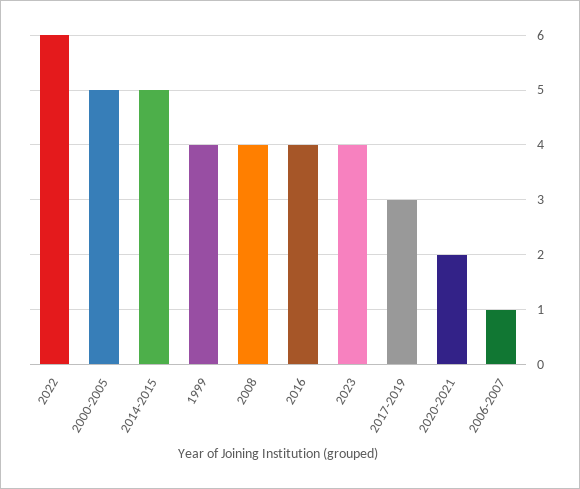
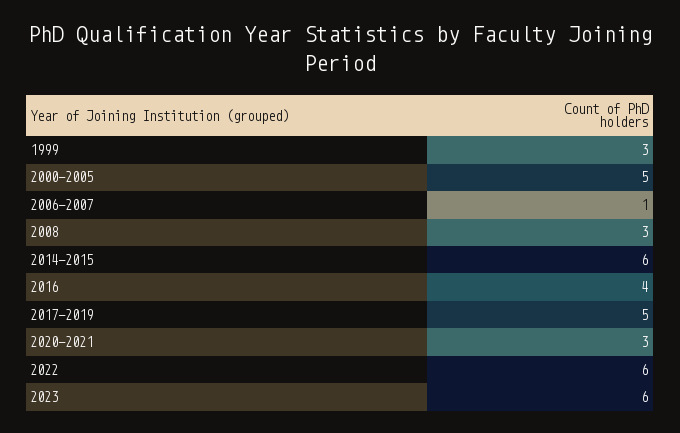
2014-2015: 5 -> 6
1999: 4 -> 3
2008: 4 -> 3
2023: 4 -> 6
2017-2019: 3 -> 5
2020-2021: 2 -> 3

